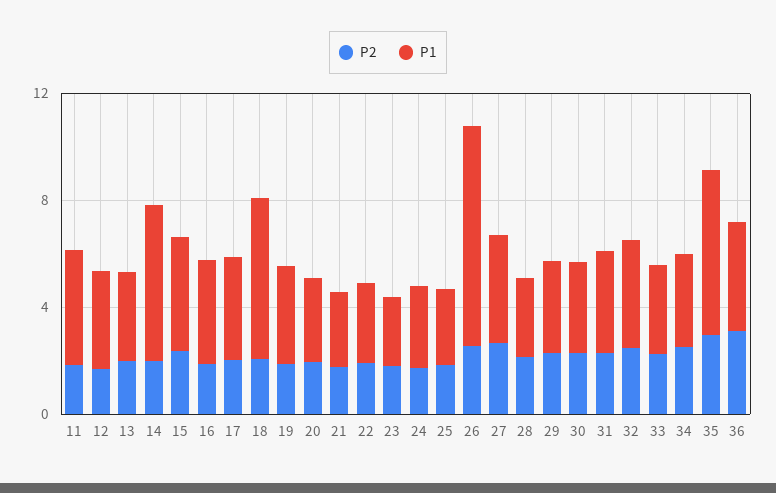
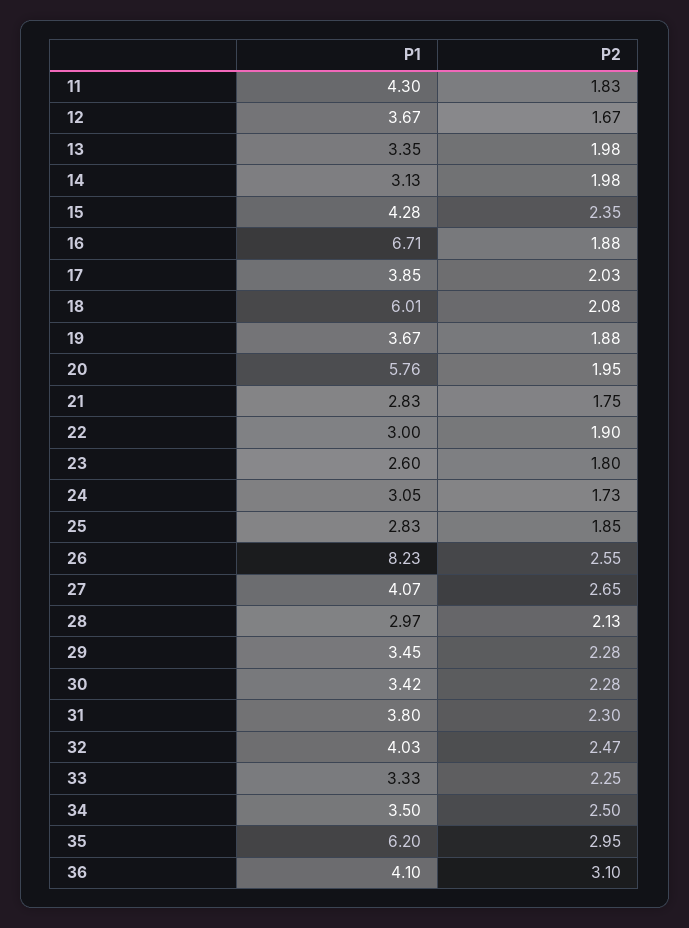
P1, 14: 6 -> 3.13
P1, 16: 4 -> 6.71
P1, 20: 3 -> 5.76

